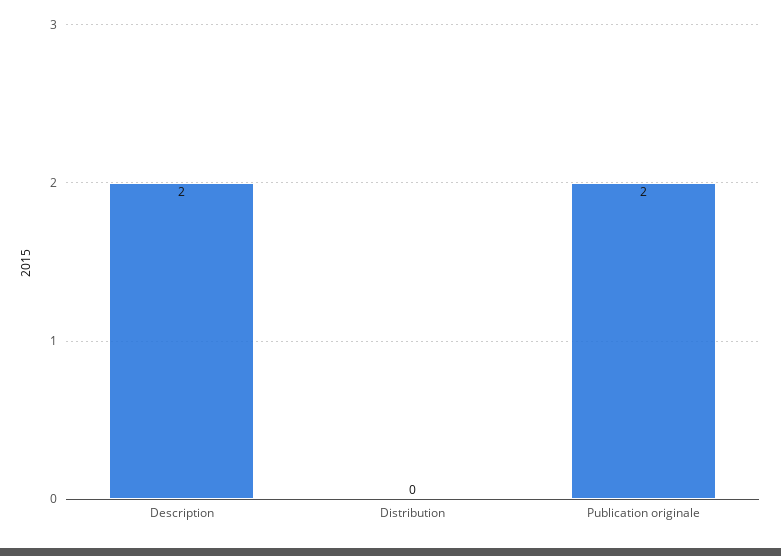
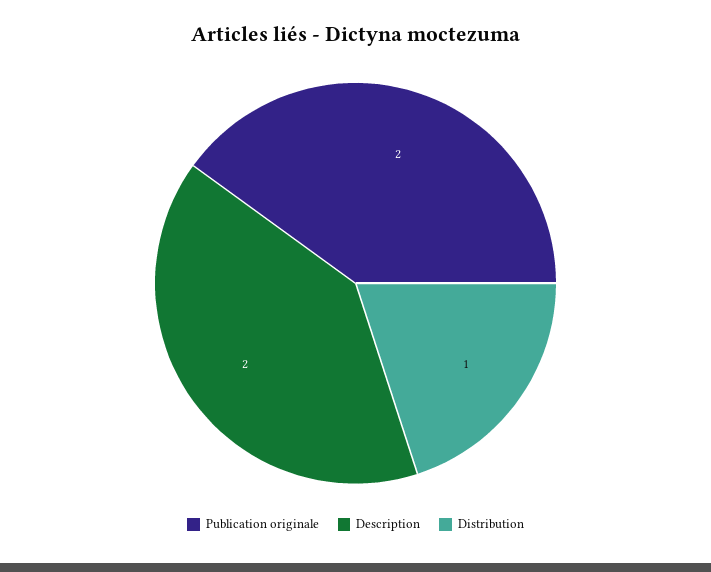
Distribution: 0 -> 1

